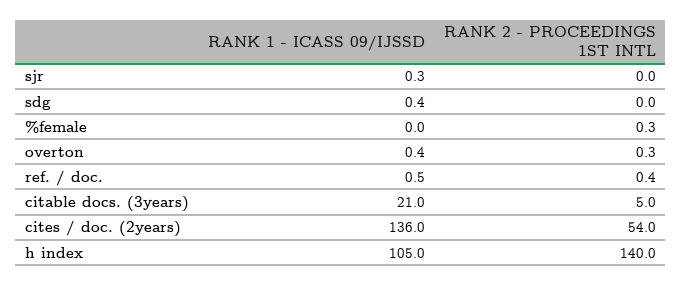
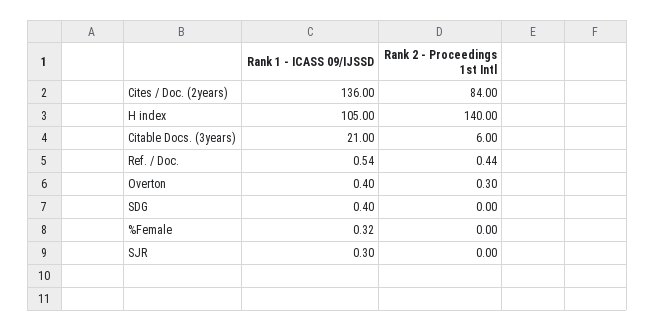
RANK 1 - ICASS 09/IJSSD, %female: 0 -> 0.32
RANK 2 - PROCEEDINGS 1ST INTL, %female: 0.3 -> 0
RANK 2 - PROCEEDINGS 1ST INTL, citable docs. (3years): 5 -> 6
RANK 2 - PROCEEDINGS 1ST INTL, cites / doc. (2years): 54 -> 84

